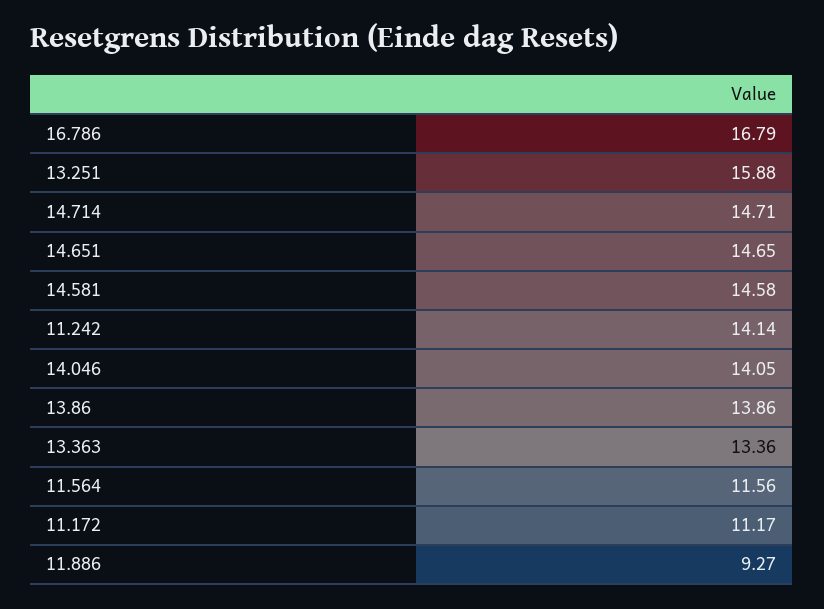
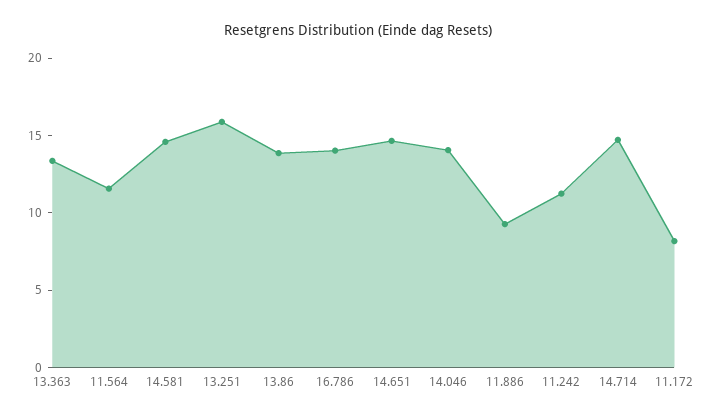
16.786: 16.79 -> 14
11.242: 14.14 -> 11
11.172: 11.17 -> 8

